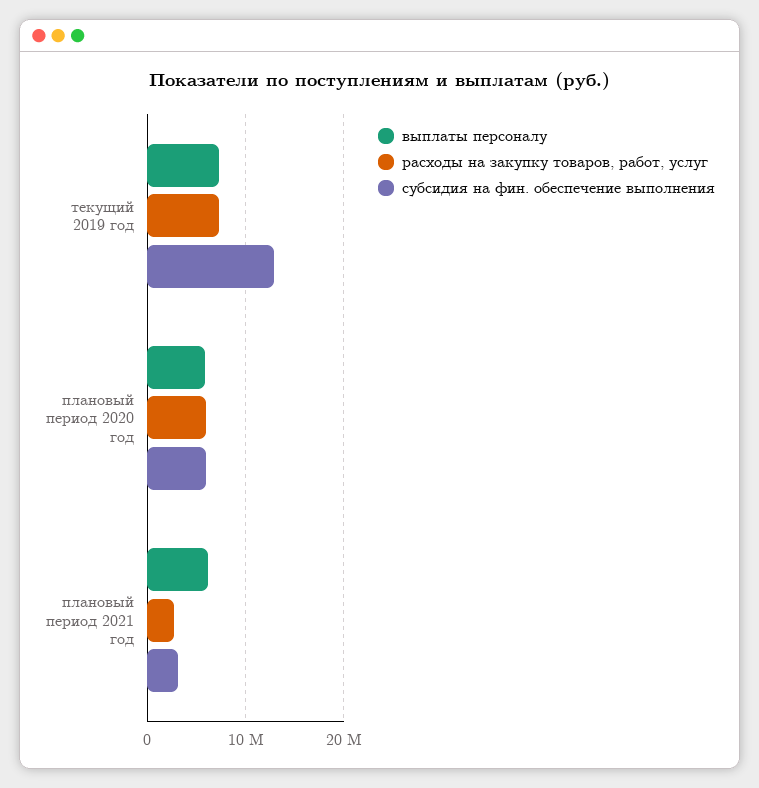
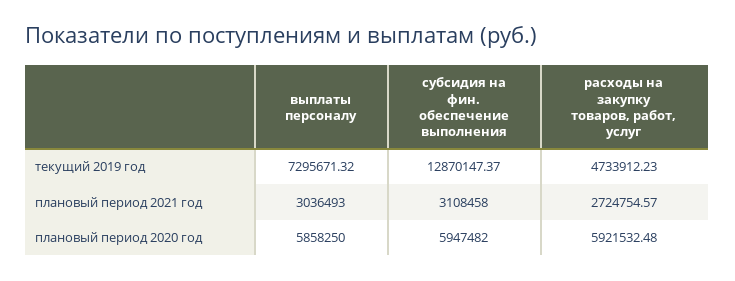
расходы на закупку товаров, работ, услуг, текущий 2019 год: 7000000 -> 4733912.23
выплаты персоналу, плановый период 2021 год: 6000000 -> 3036493

